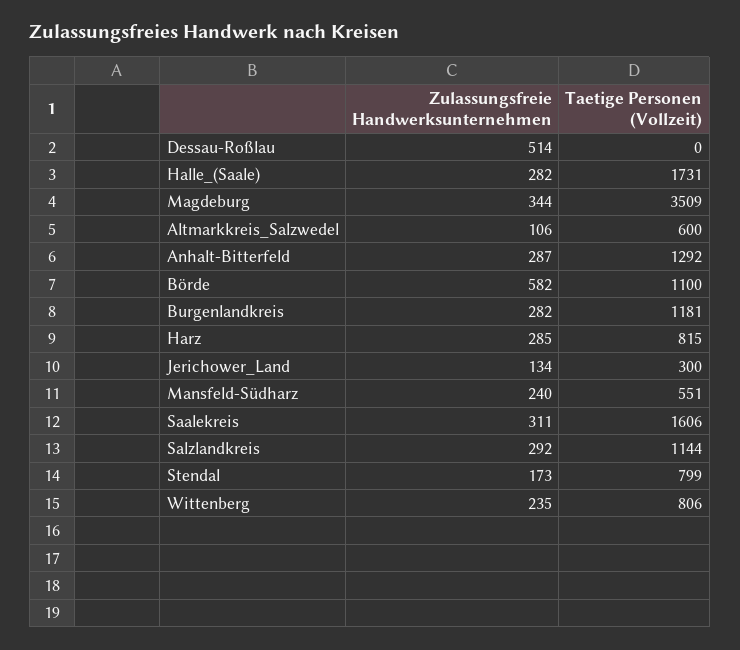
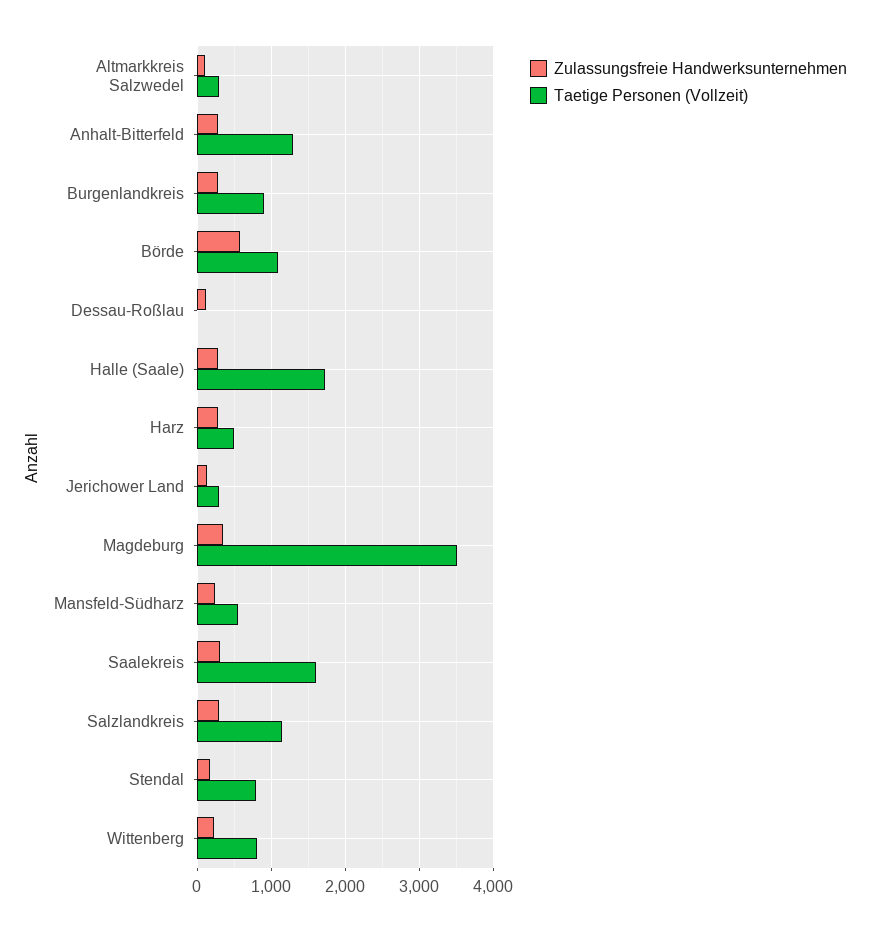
Zulassungsfreie Handwerksunternehmen, Dessau-Roßlau: 514 -> 100
Taetige Personen (Vollzeit), Altmarkkreis_Salzwedel: 600 -> 300
Taetige Personen (Vollzeit), Burgenlandkreis: 1181 -> 900
Taetige Personen (Vollzeit), Harz: 815 -> 500

